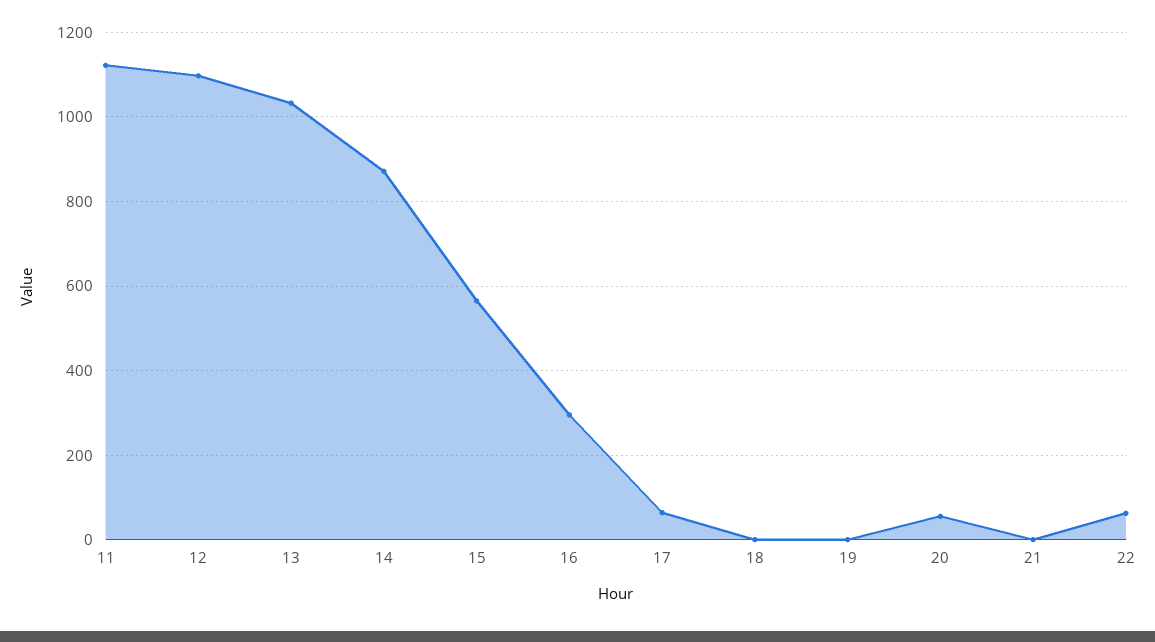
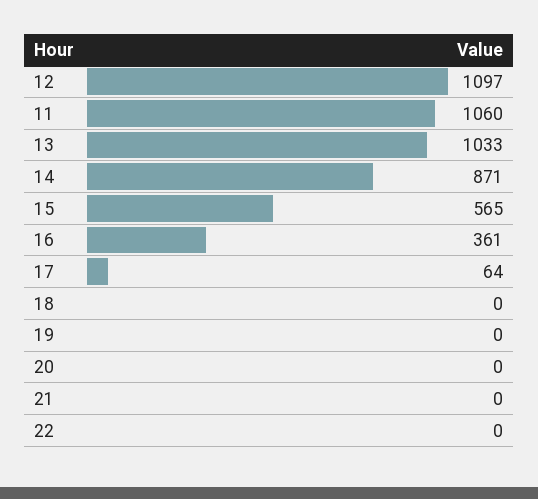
11: 1120 -> 1060
16: 300 -> 361
20: 60 -> 0
22: 60 -> 0

